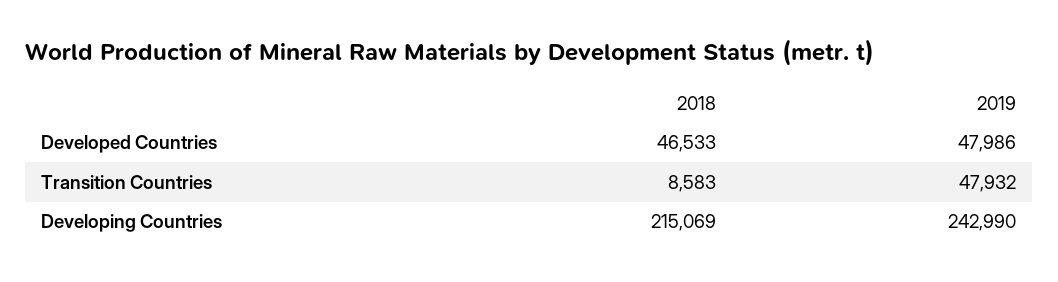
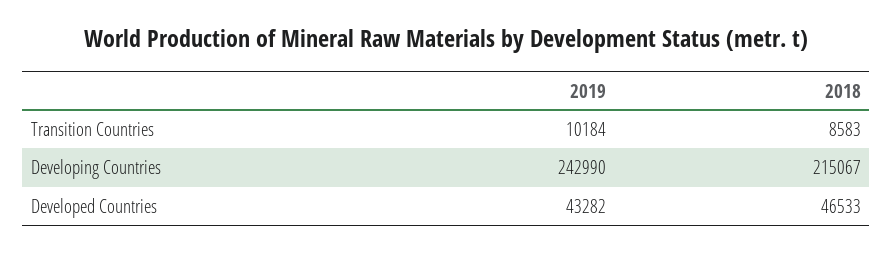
2019, Developed Countries: 47986 -> 43282
2019, Transition Countries: 47932 -> 10184
2018, Developing Countries: 215069 -> 215067

